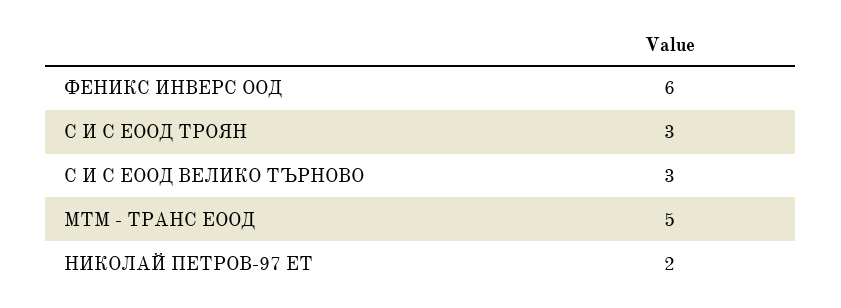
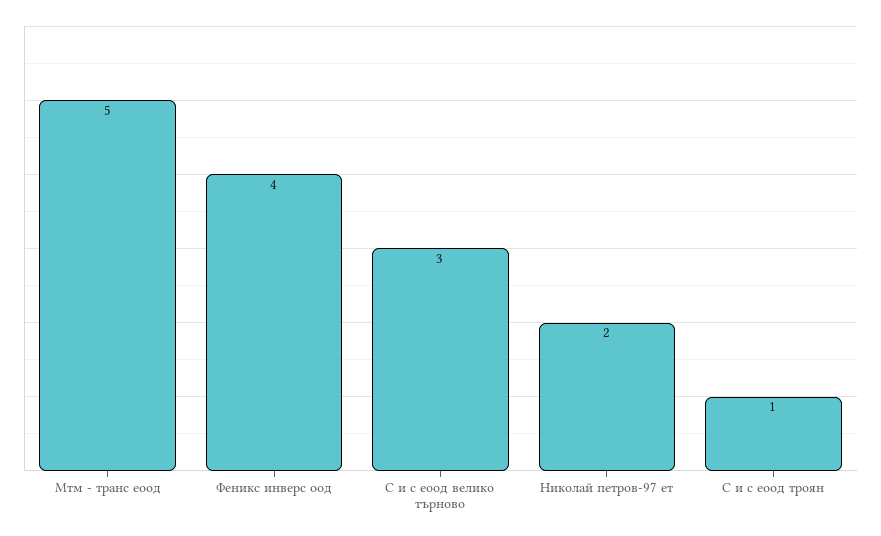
ФЕНИКС ИНВЕРС ООД: 6 -> 4
С И С ЕООД ТРОЯН: 3 -> 1

